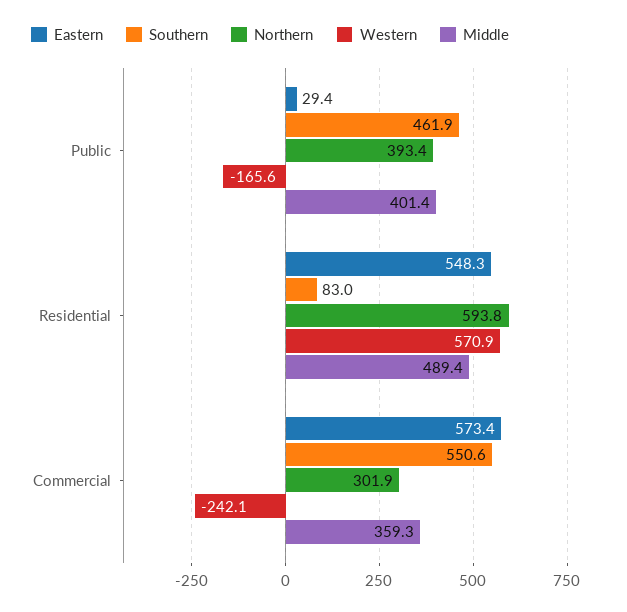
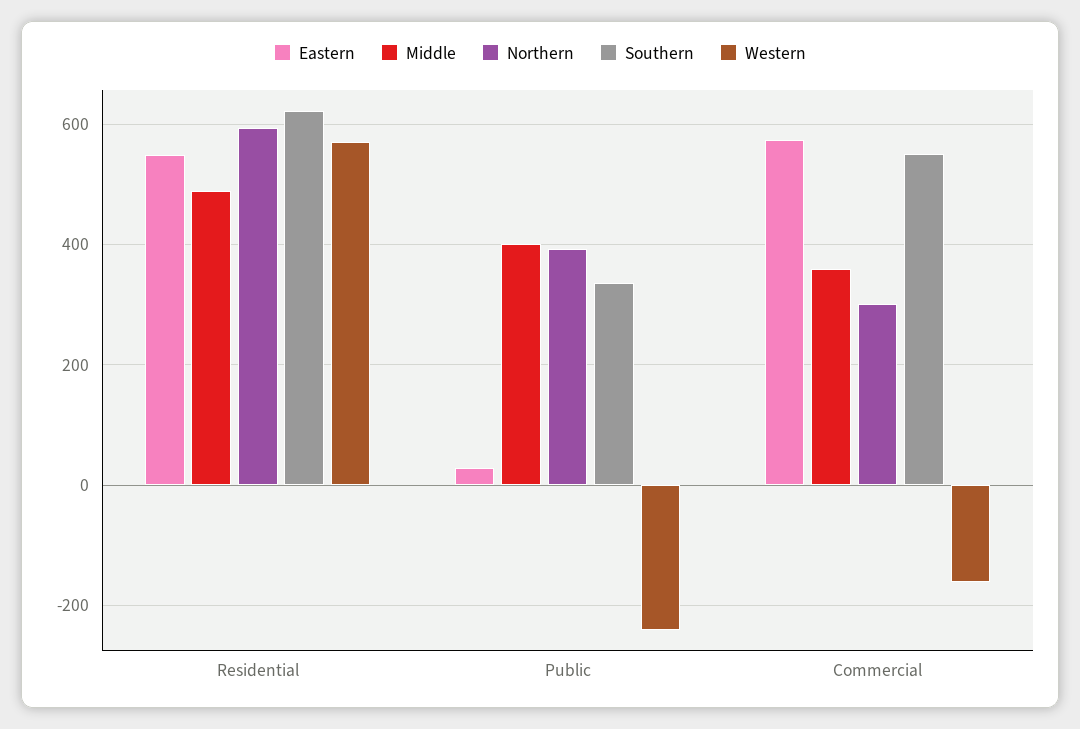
Southern, Public: 461.9 -> 340
Western, Public: -165.6 -> -240
Southern, Residential: 83 -> 620
Western, Commercial: -242.1 -> -160

